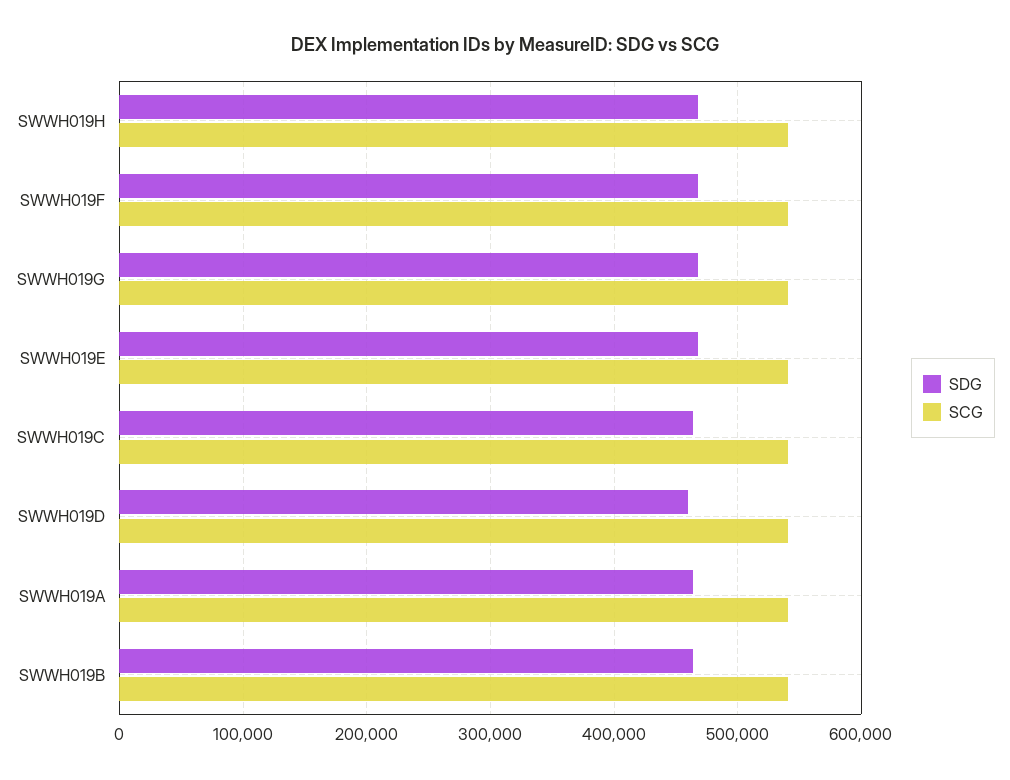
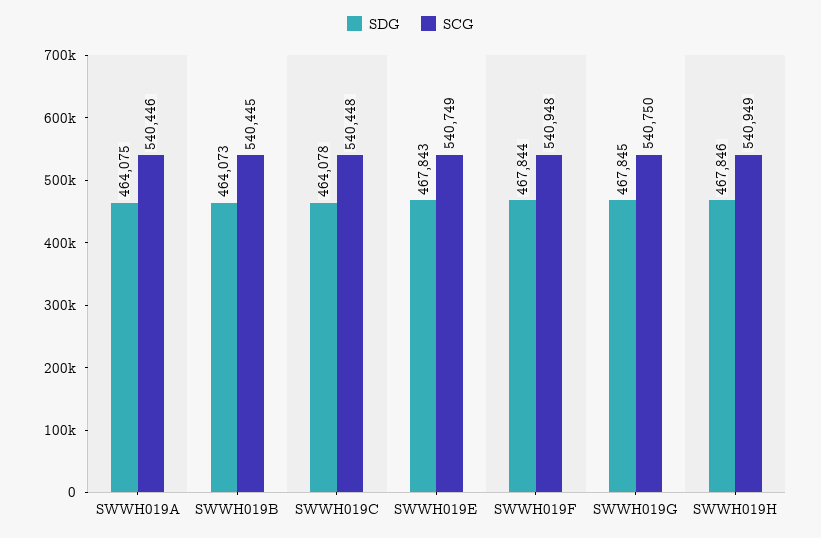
SDG, SWWH019D: 460000 -> none
SCG, SWWH019D: 540000 -> none

